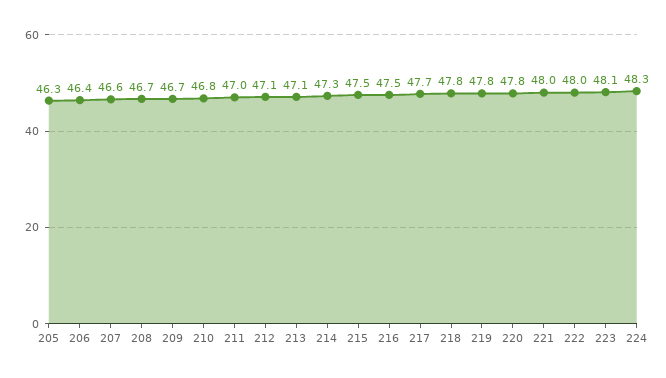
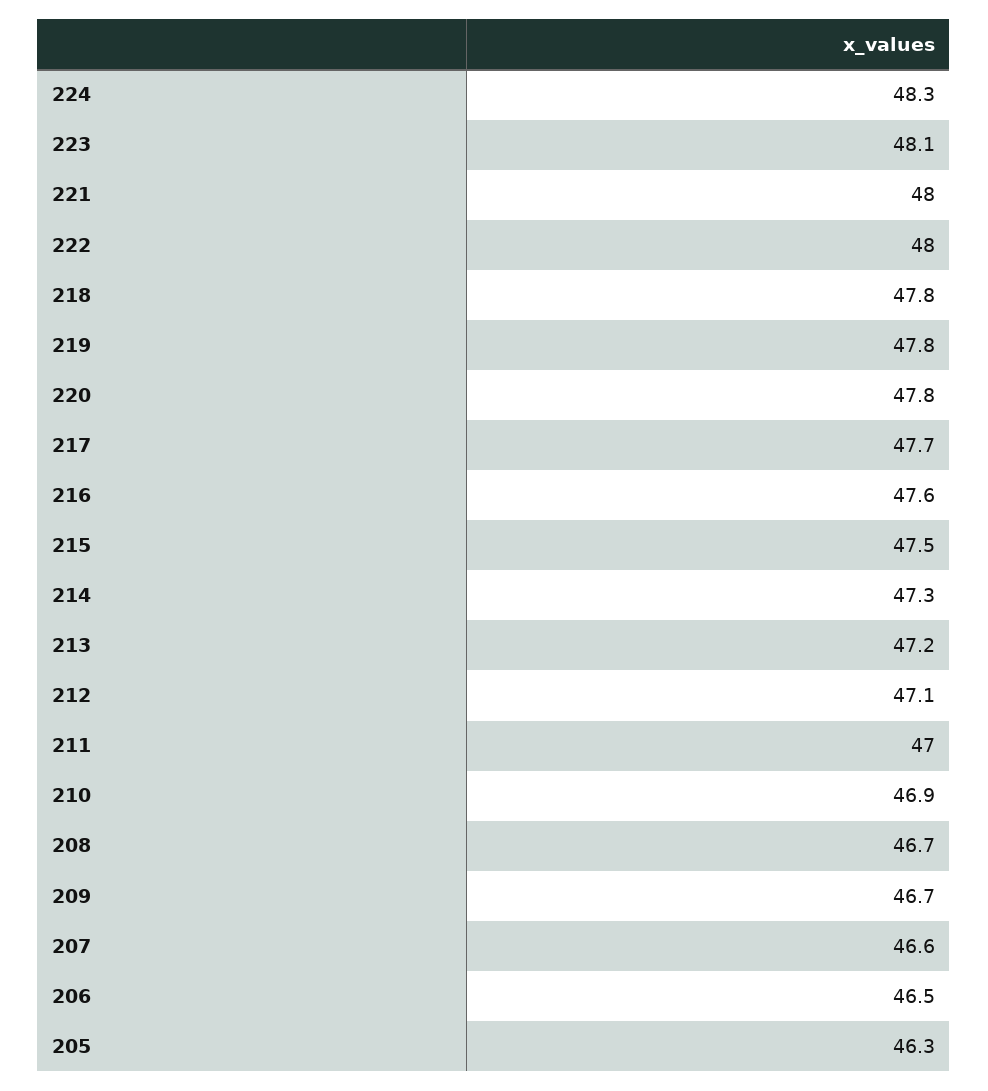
206: 46.4 -> 46.5
210: 46.8 -> 46.9
213: 47.1 -> 47.2
216: 47.5 -> 47.6

